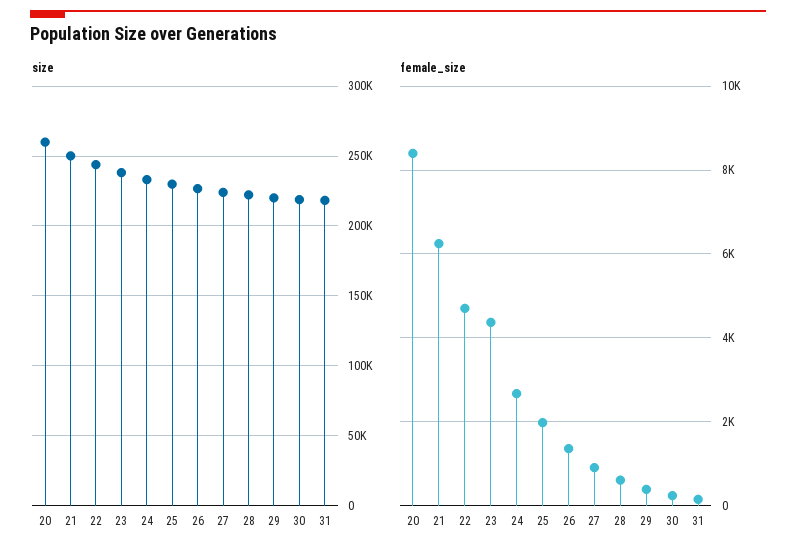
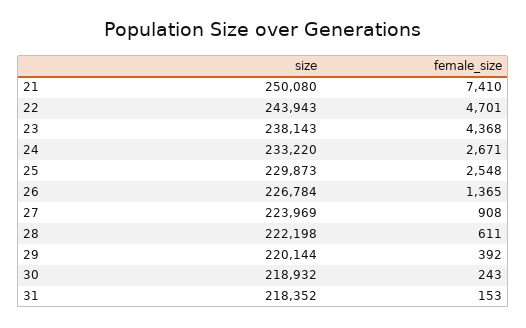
size, 20: 260000 -> none
female_size, 20: 8400 -> none
female_size, 21: 6200 -> 7410
female_size, 25: 2000 -> 2548

